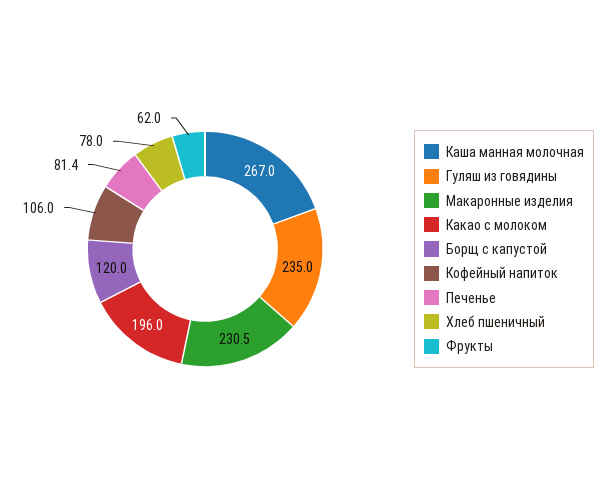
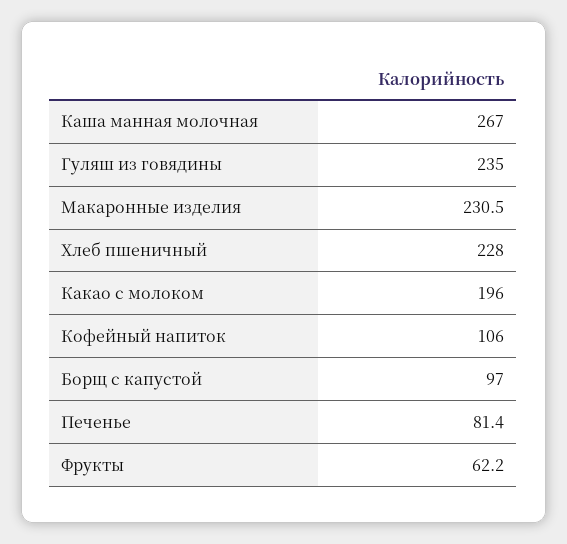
Борщ с капустой: 120 -> 97
Хлеб пшеничный: 78 -> 228
Фрукты: 62 -> 62.2

